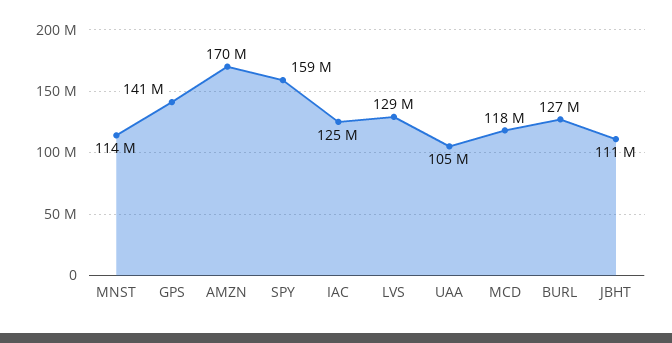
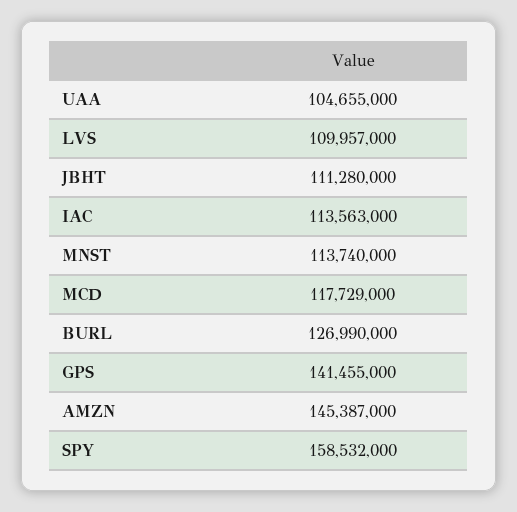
AMZN: 170000000 -> 145387000
IAC: 125000000 -> 113563000
LVS: 129000000 -> 109957000

